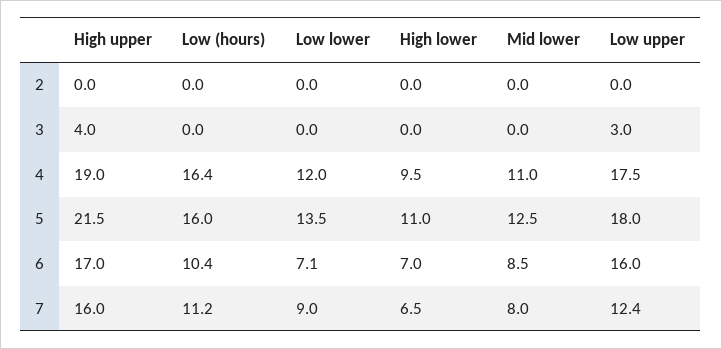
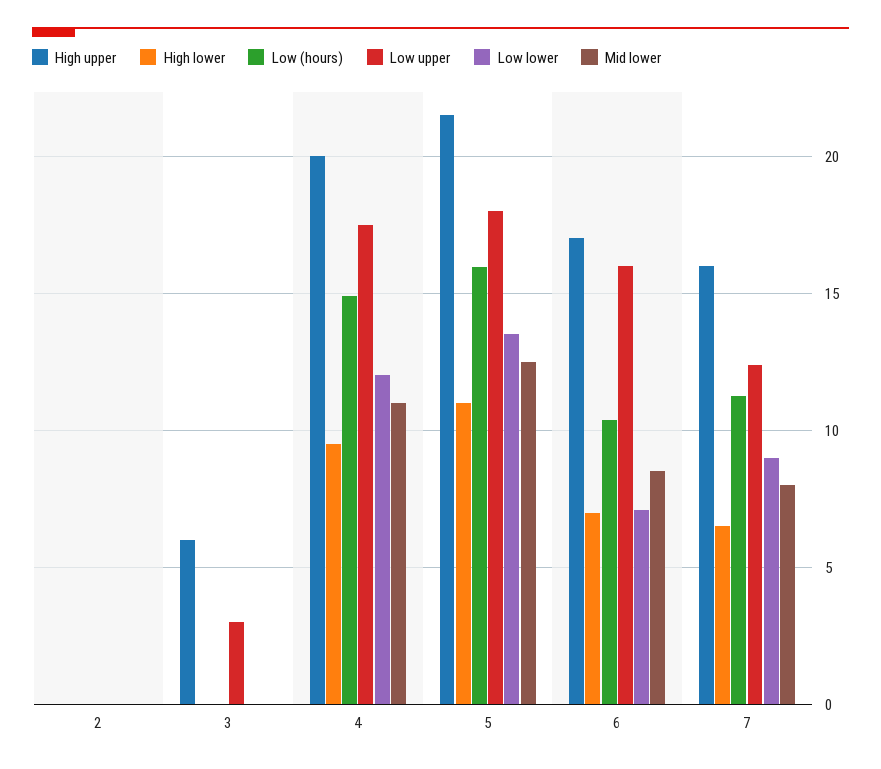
High upper, 3: 4 -> 6
High upper, 4: 19 -> 20
Low (hours), 4: 16.4 -> 15

